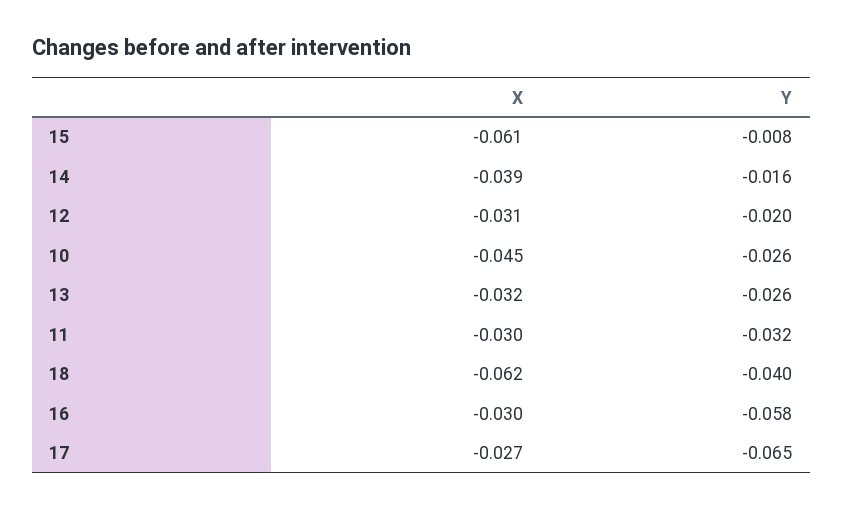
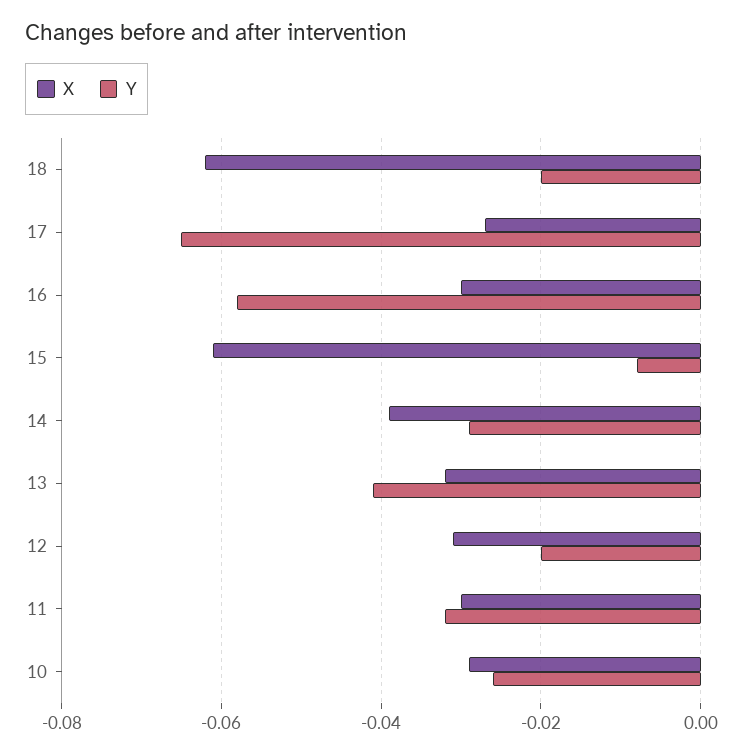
Y, 14: -0.016 -> -0.03
X, 10: -0.045 -> -0.03
Y, 13: -0.026 -> -0.04
Y, 18: -0.04 -> -0.02

